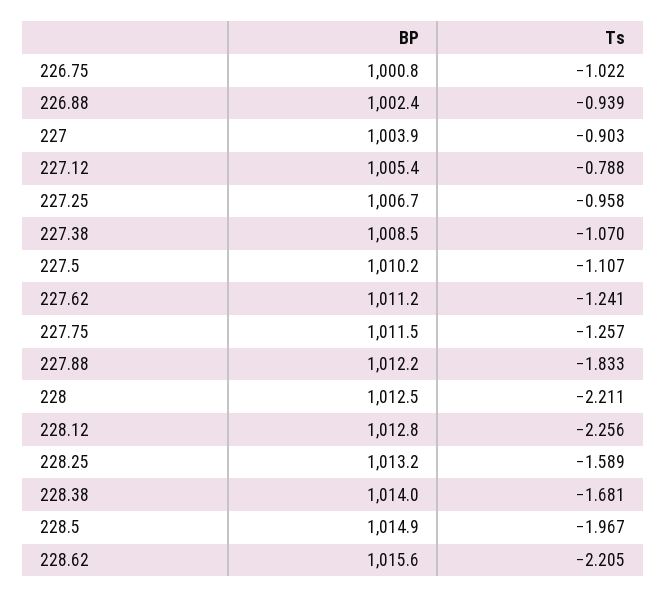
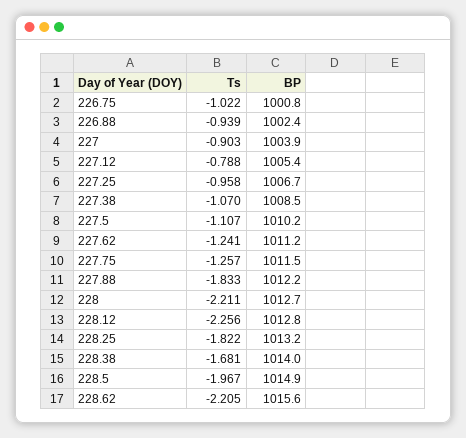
BP, 228: 1012.5 -> 1012.7
Ts, 228.25: -1.589 -> -1.822

